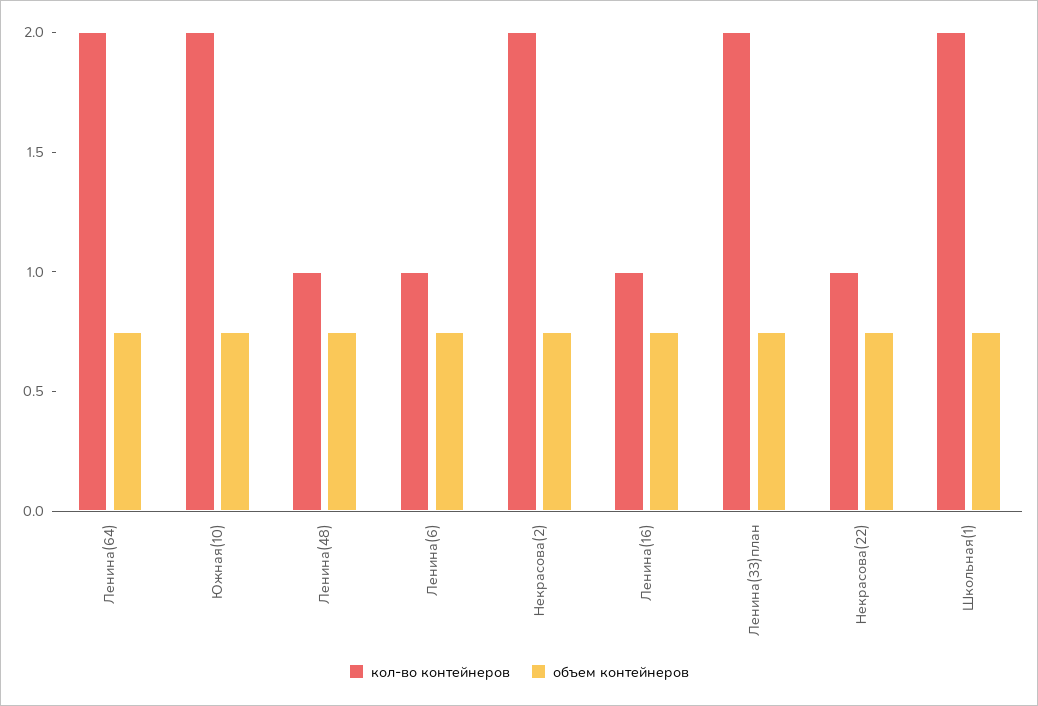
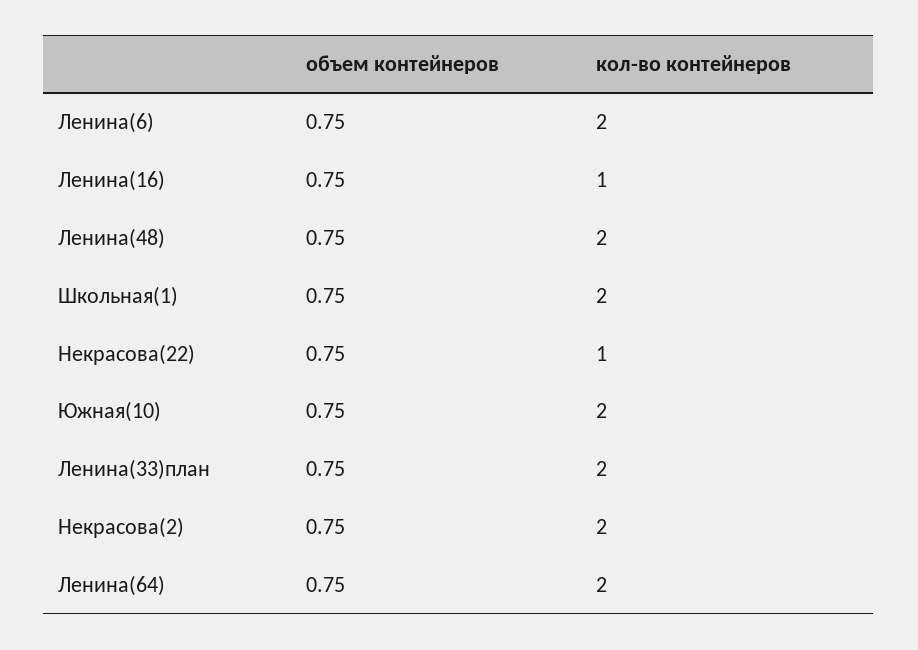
кол-во контейнеров, Ленина(48): 1 -> 2
кол-во контейнеров, Ленина(6): 1 -> 2

